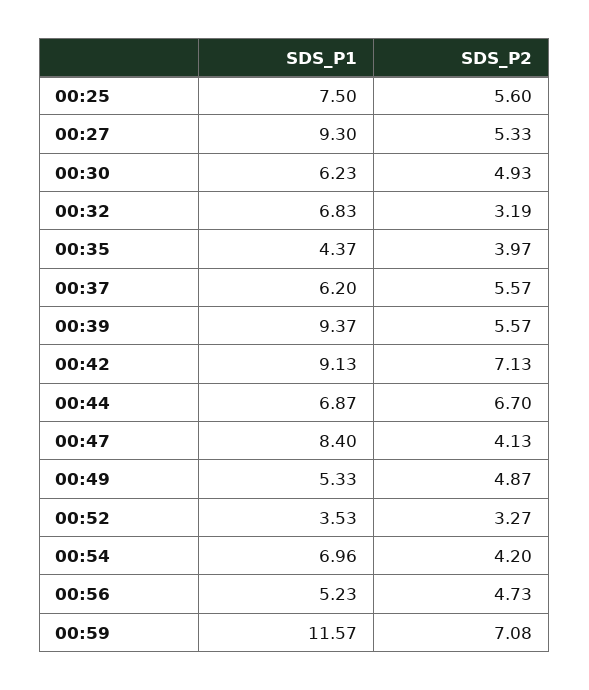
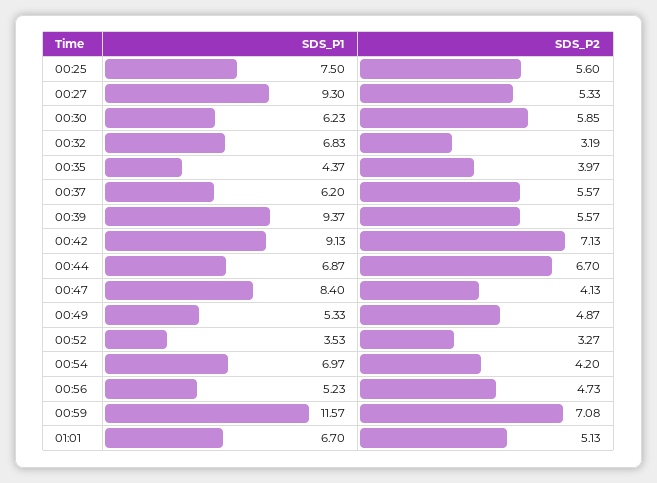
SDS_P2, 00:30: 4.93 -> 5.85
SDS_P1, 00:54: 6.96 -> 6.97
SDS_P1, 01:01: none -> 6.7
SDS_P2, 01:01: none -> 5.13

